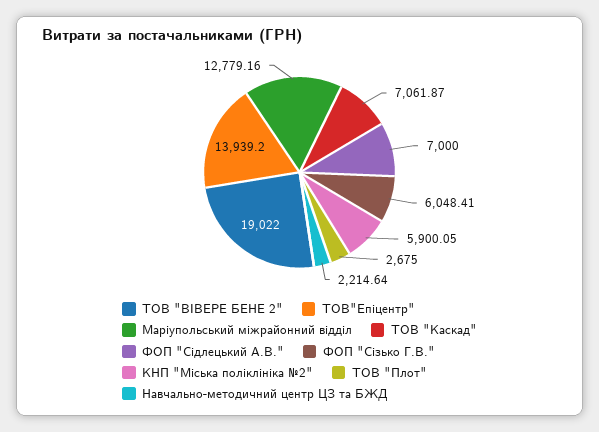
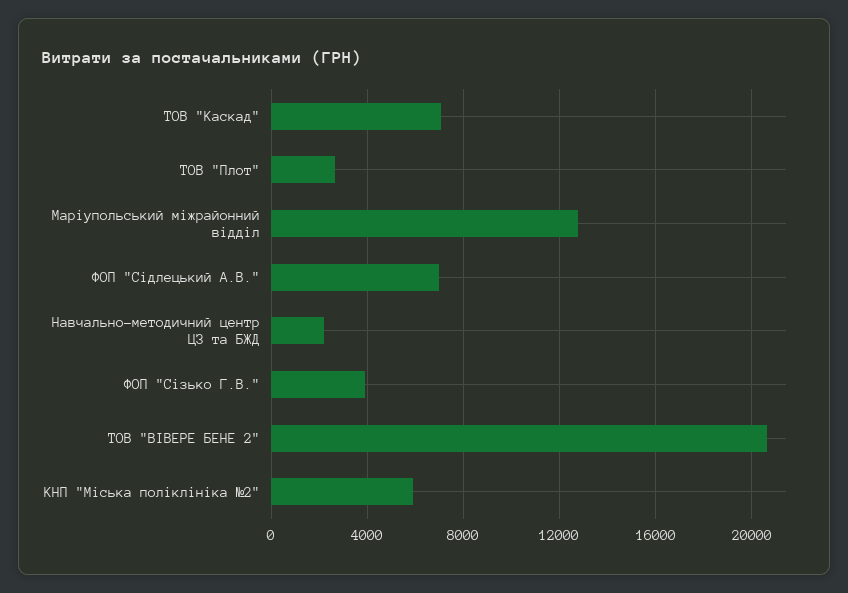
ТОВ "ВІВЕРЕ БЕНЕ 2": 19022 -> 20500
ТОВ"Епіцентр": 13939.2 -> none
ФОП "Сізько Г.В.": 6048.41 -> 4000

